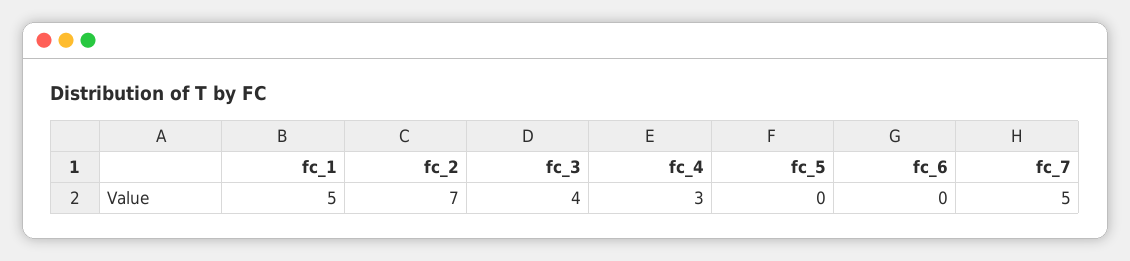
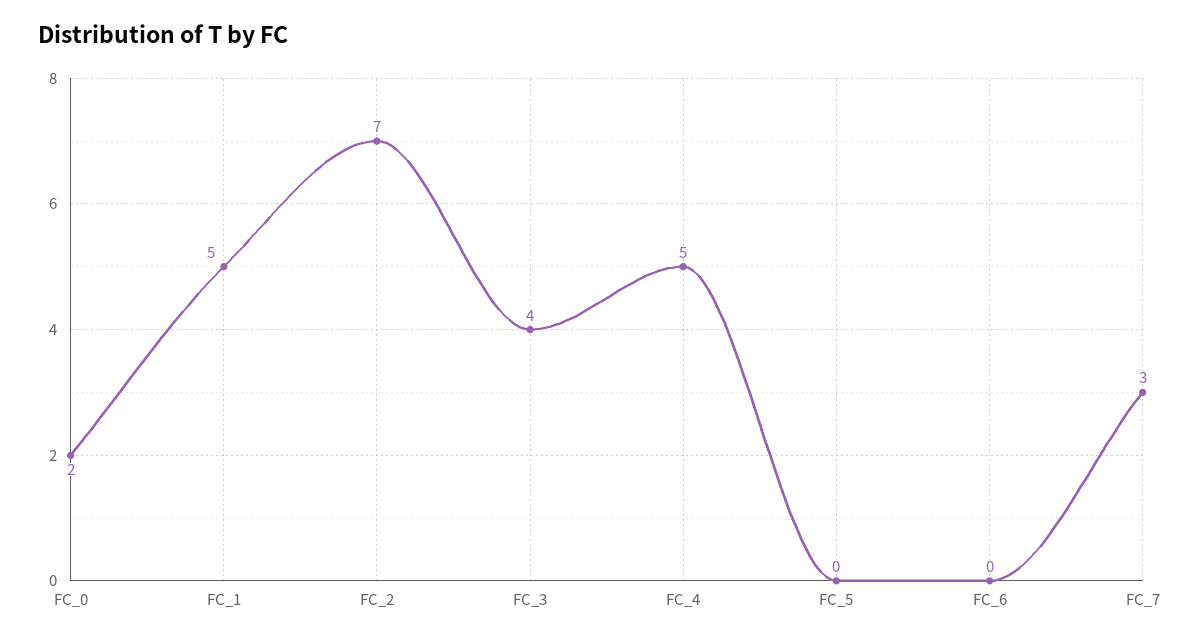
fc_4: 3 -> 5
fc_7: 5 -> 3
FC_0: none -> 2

